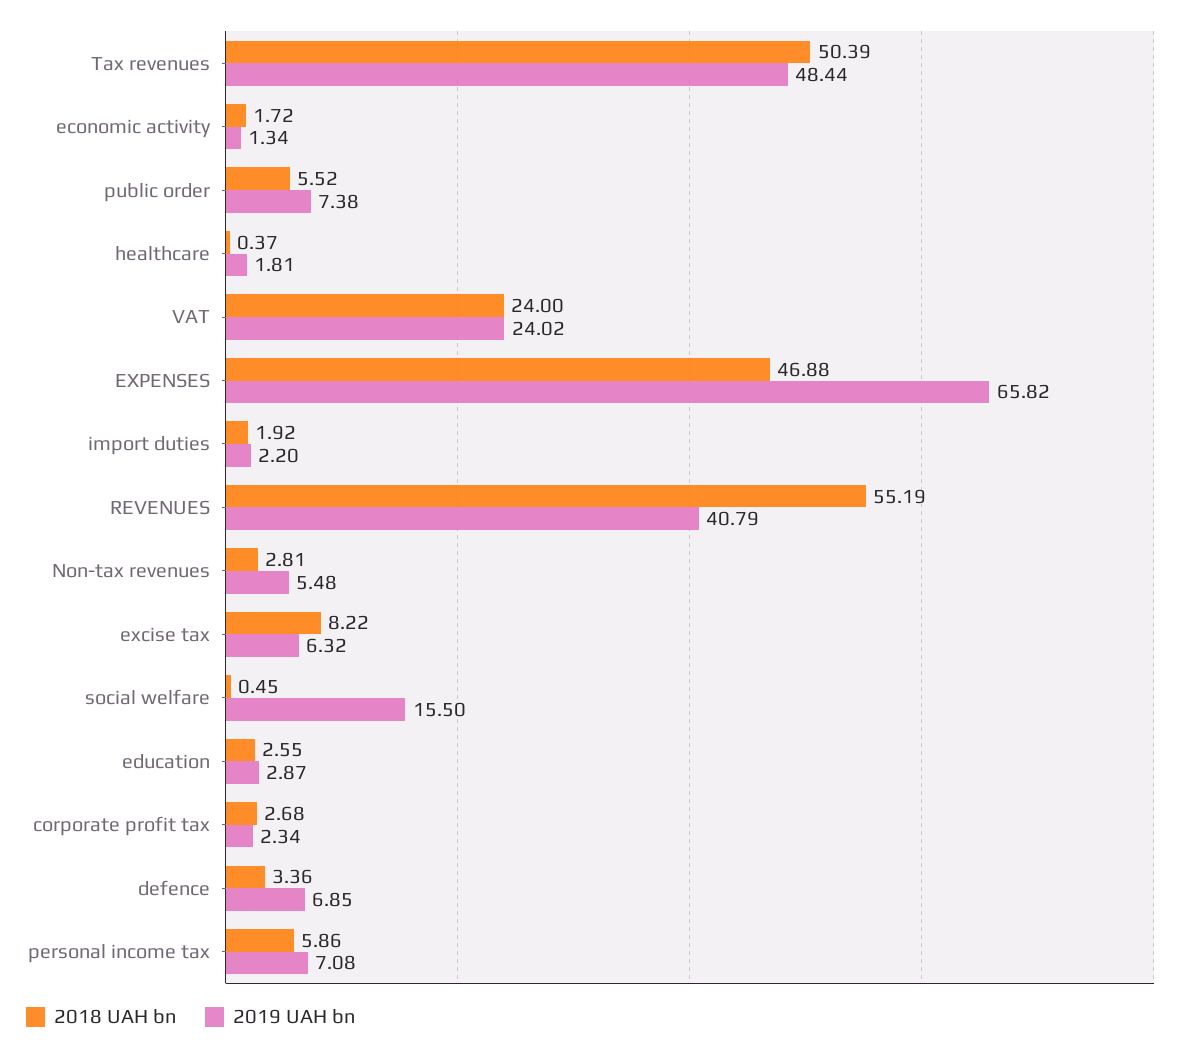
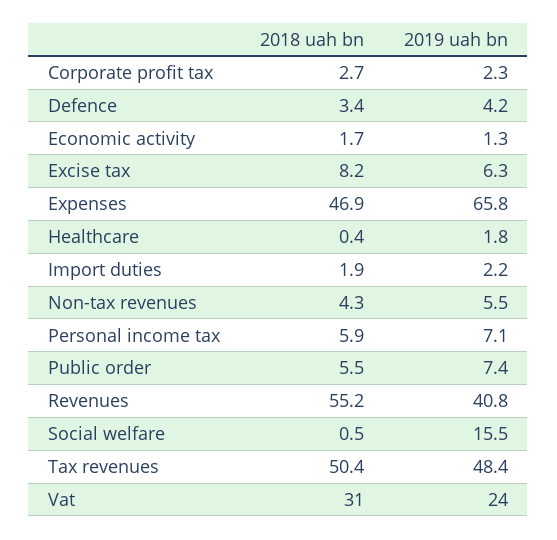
2018 UAH bn, VAT: 24 -> 31
2018 UAH bn, Non-tax revenues: 2.81 -> 4.3
2018 UAH bn, education: 2.55 -> none
2019 UAH bn, education: 2.87 -> none
2019 UAH bn, defence: 6.85 -> 4.2

